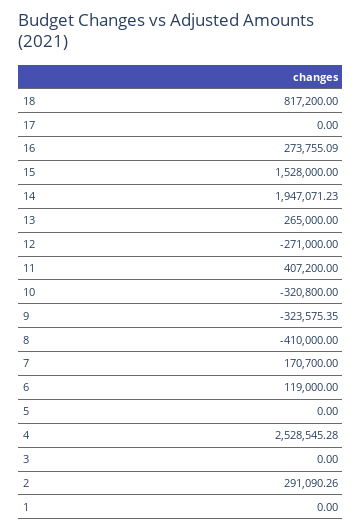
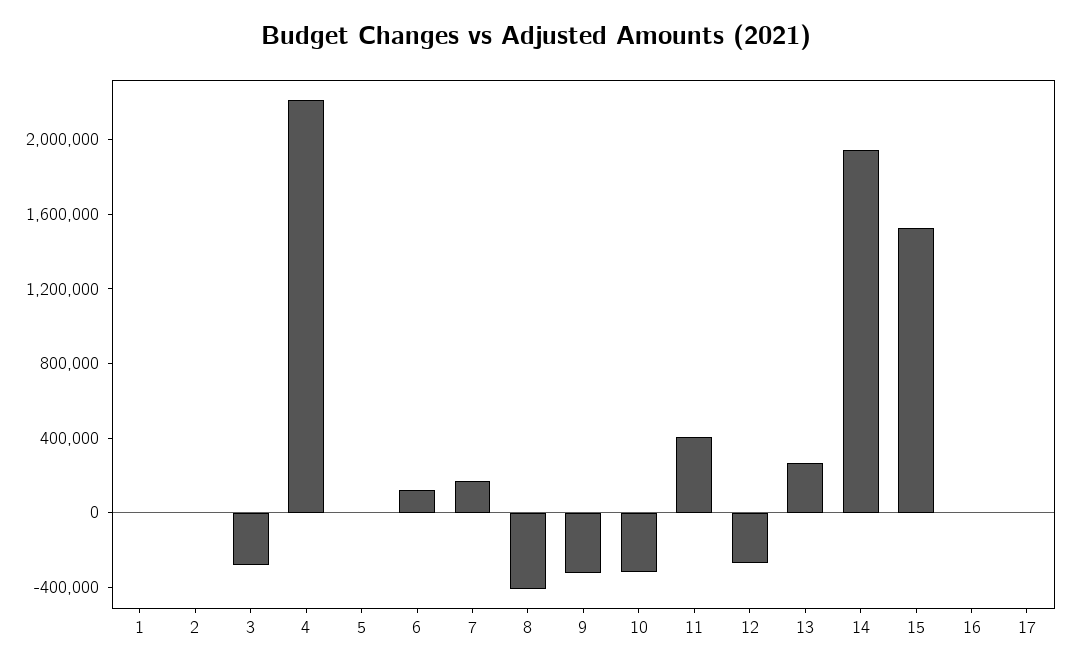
18: 817200 -> none
16: 273755.09 -> 0
4: 2528545.28 -> 2200000
3: 0 -> -300000
2: 291090.26 -> 0

